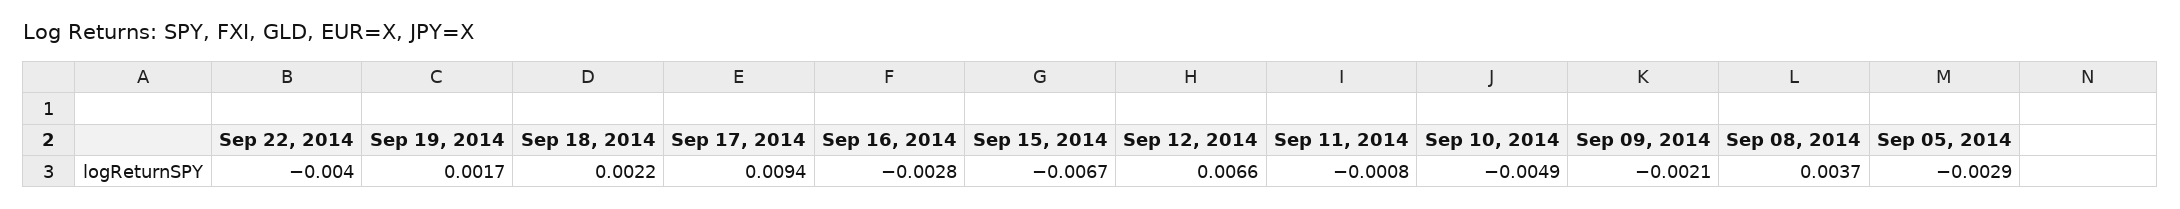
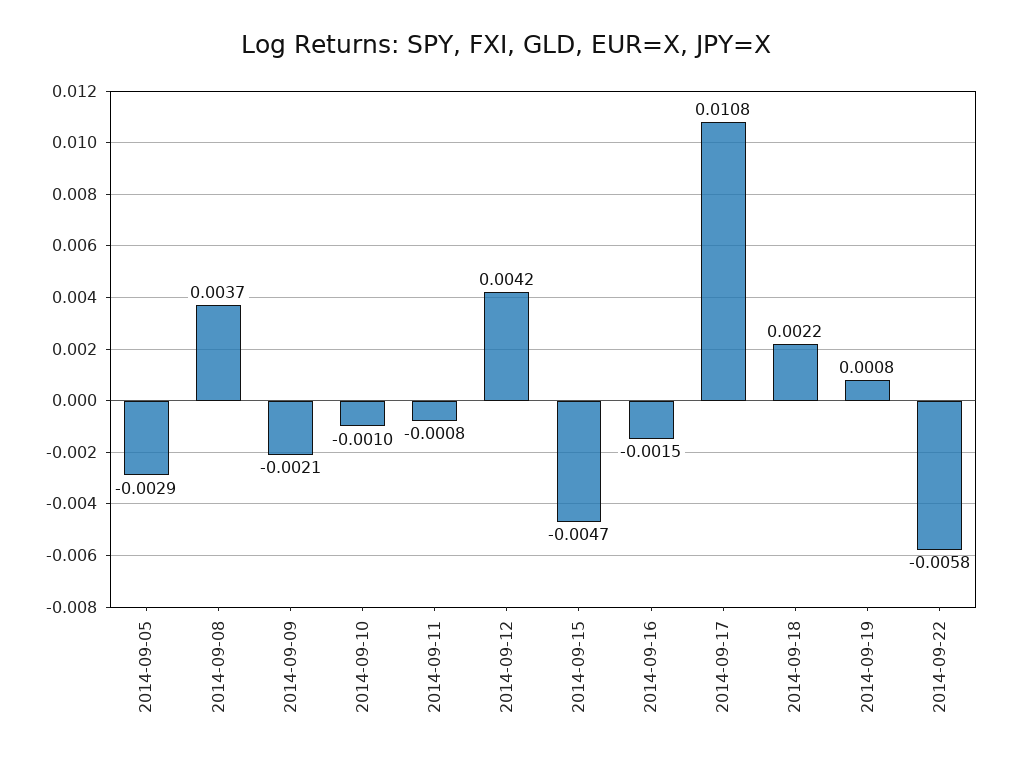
Sep 22, 2014: -0.004 -> -0.0058
Sep 19, 2014: 0.0017 -> 0.0008
Sep 17, 2014: 0.0094 -> 0.0108
Sep 16, 2014: -0.0028 -> -0.0015
Sep 15, 2014: -0.0067 -> -0.0047
Sep 12, 2014: 0.0066 -> 0.0042
Sep 10, 2014: -0.0049 -> -0.001

